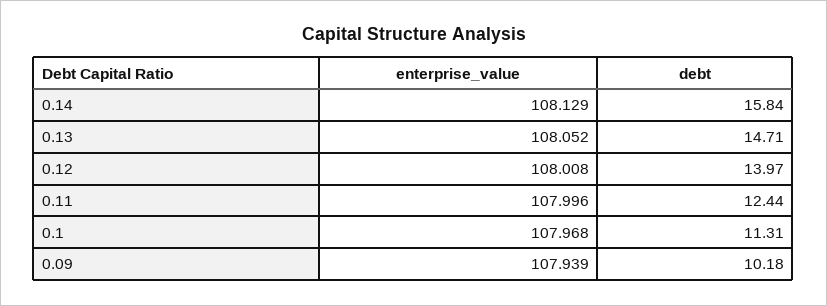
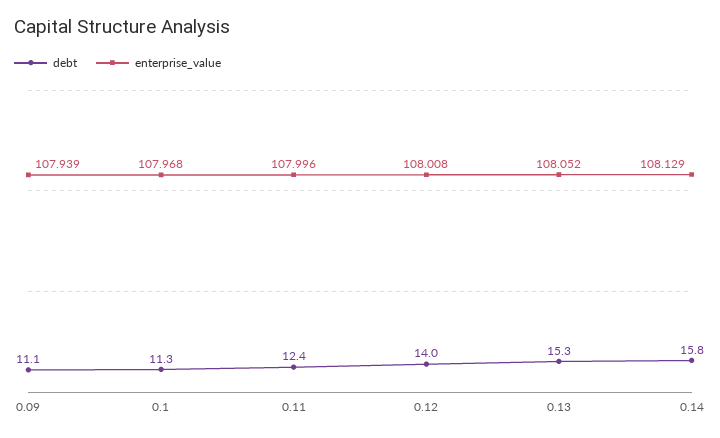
debt, 0.13: 14.71 -> 15.3
debt, 0.09: 10.18 -> 11.1

